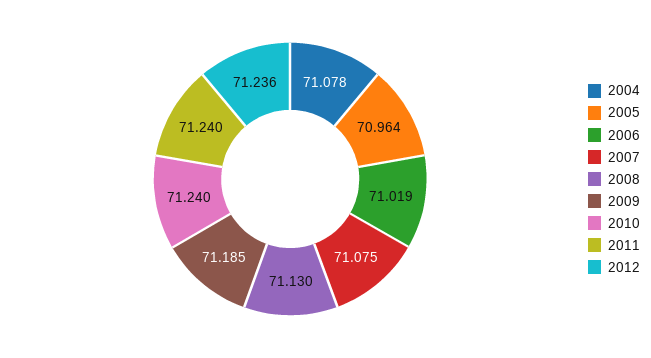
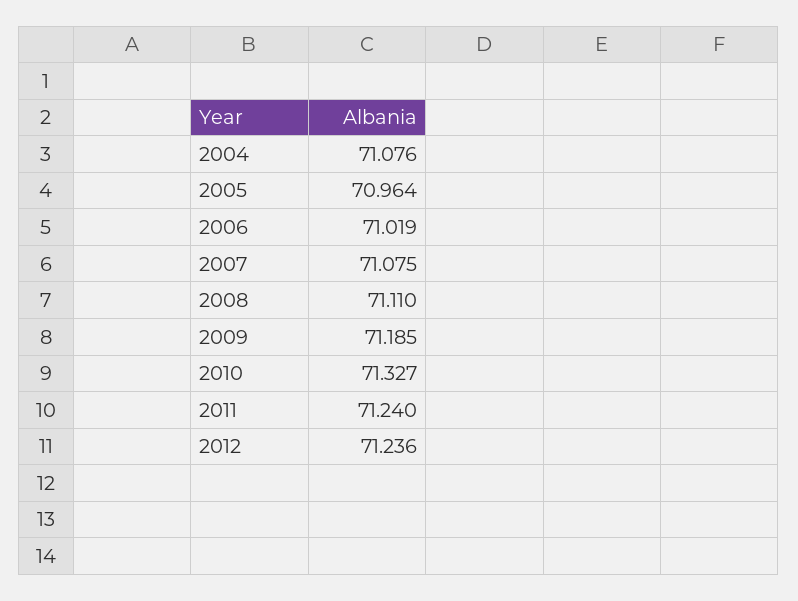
2004: 71.078 -> 71.076
2008: 71.13 -> 71.11
2010: 71.24 -> 71.327

